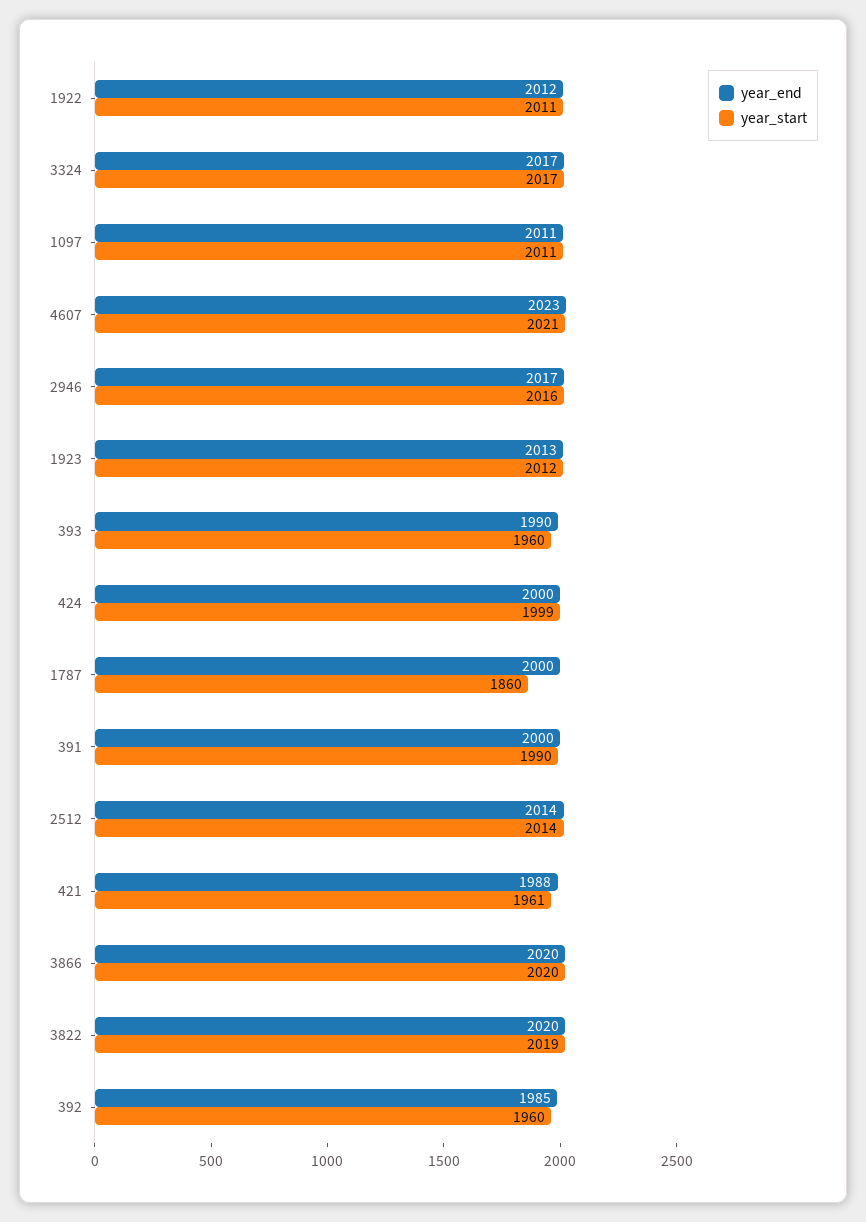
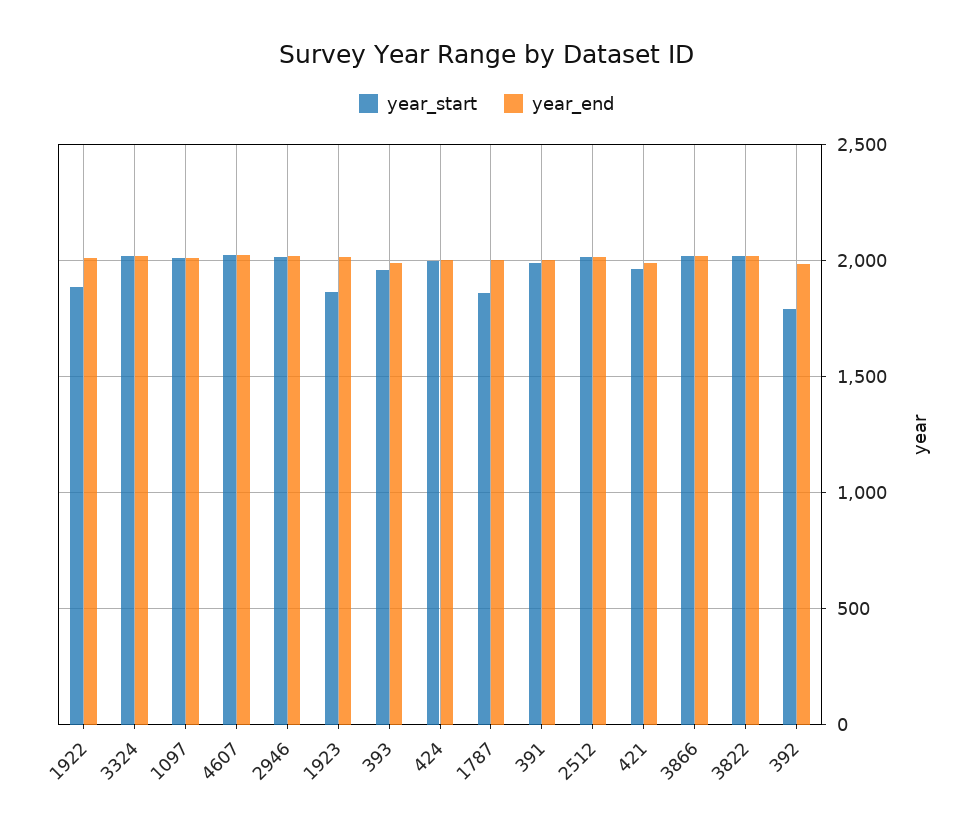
year_start, 1922: 2011 -> 1900
year_start, 1923: 2012 -> 1850
year_start, 392: 1960 -> 1800

